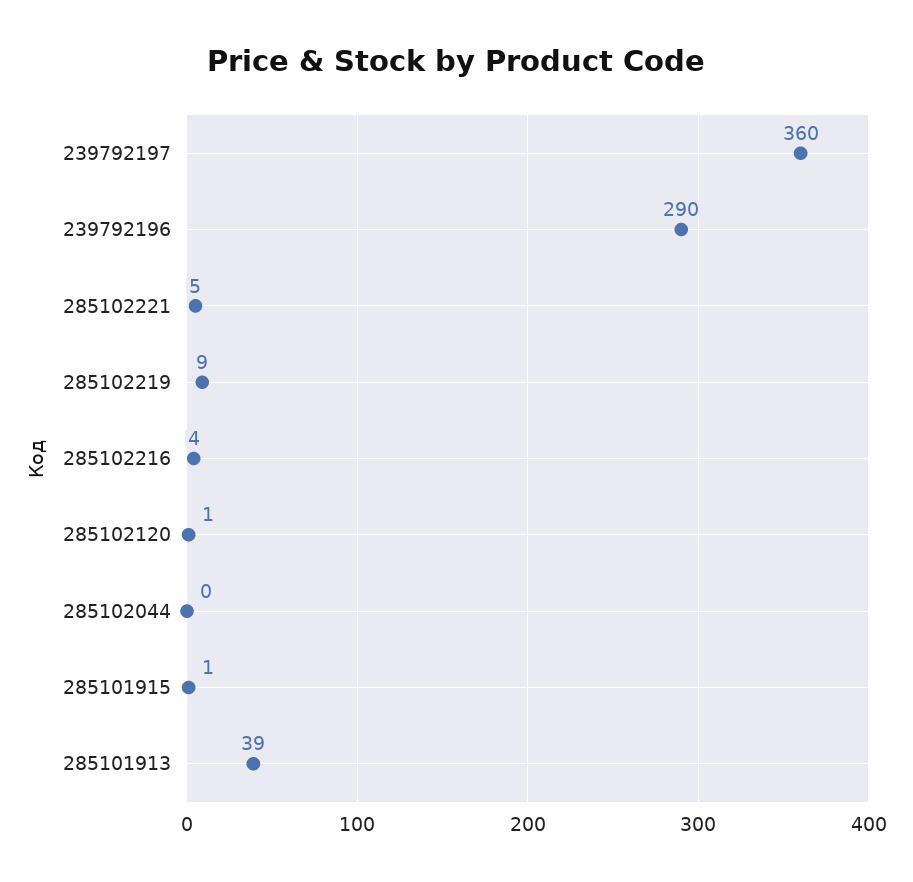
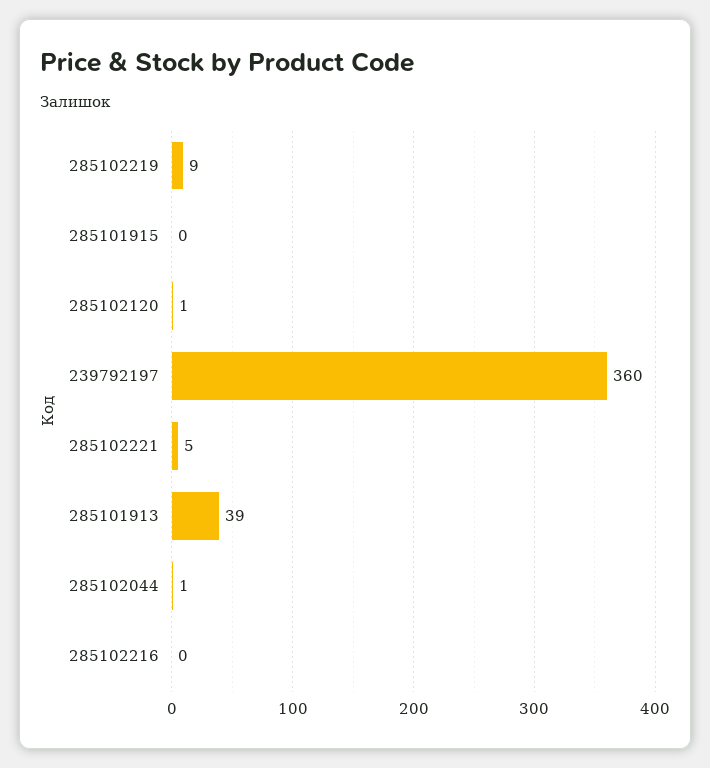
239792196: 290 -> none
285102216: 4 -> 0
285102044: 0 -> 1
285101915: 1 -> 0

